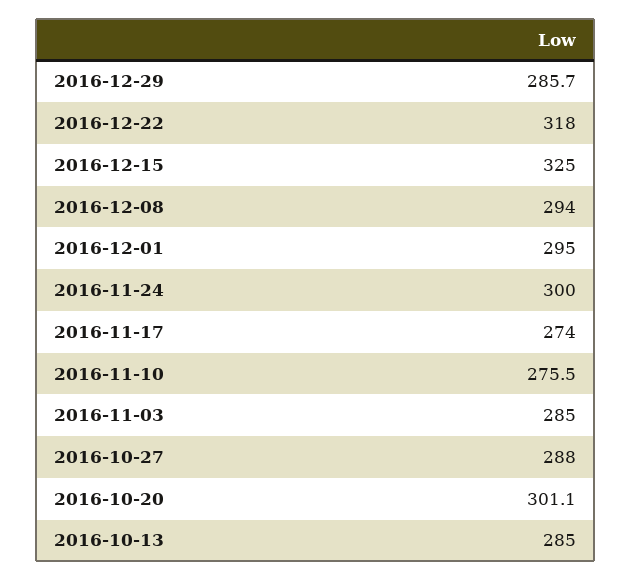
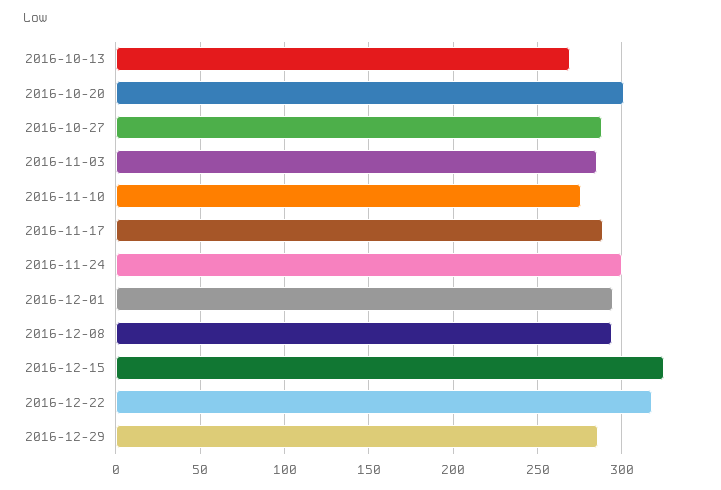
2016-11-17: 274 -> 290
2016-10-13: 285 -> 270

